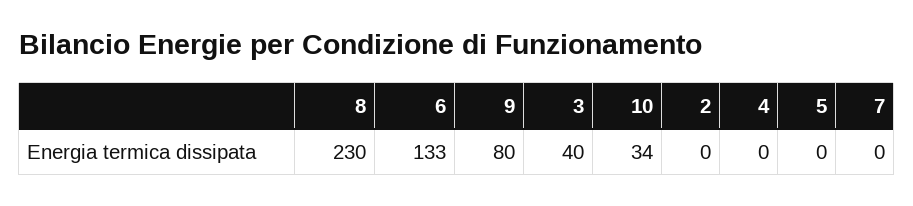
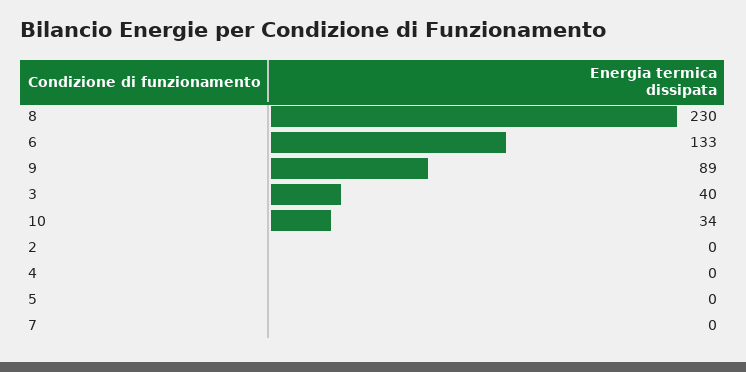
9: 80 -> 89

